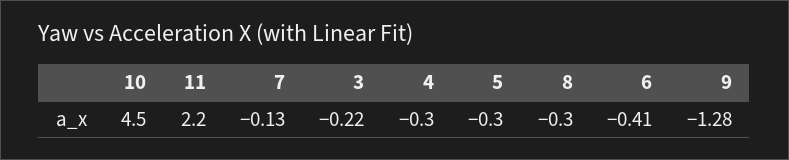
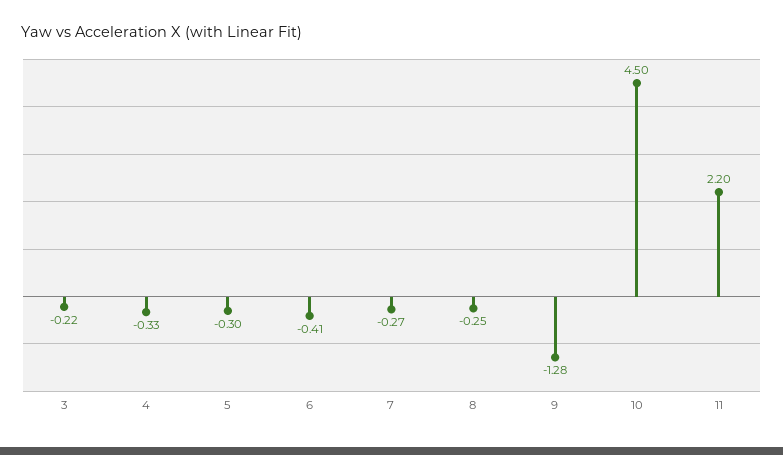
7: -0.13 -> -0.27
4: -0.3 -> -0.33
8: -0.3 -> -0.25

